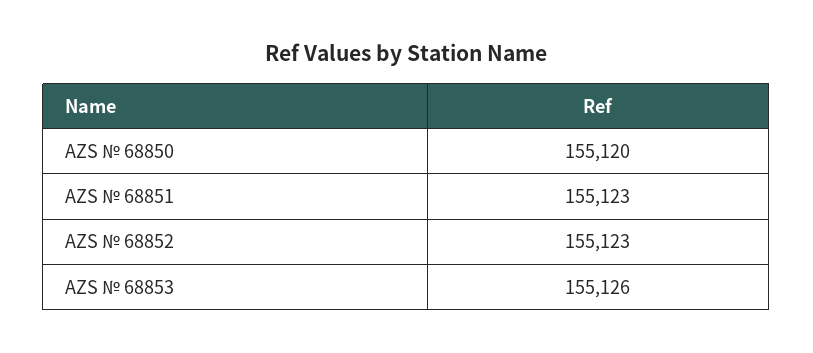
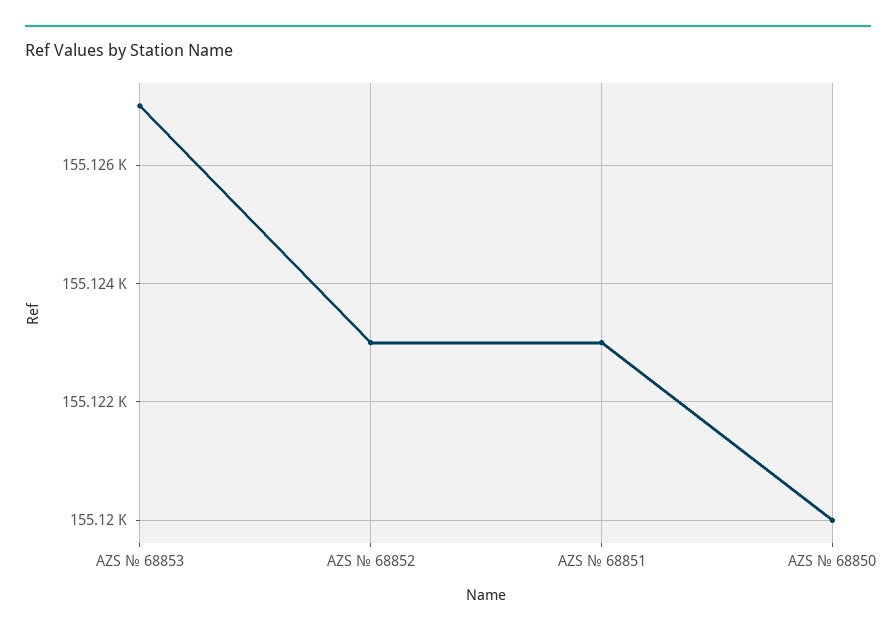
AZS № 68853: 155126 -> 155127

